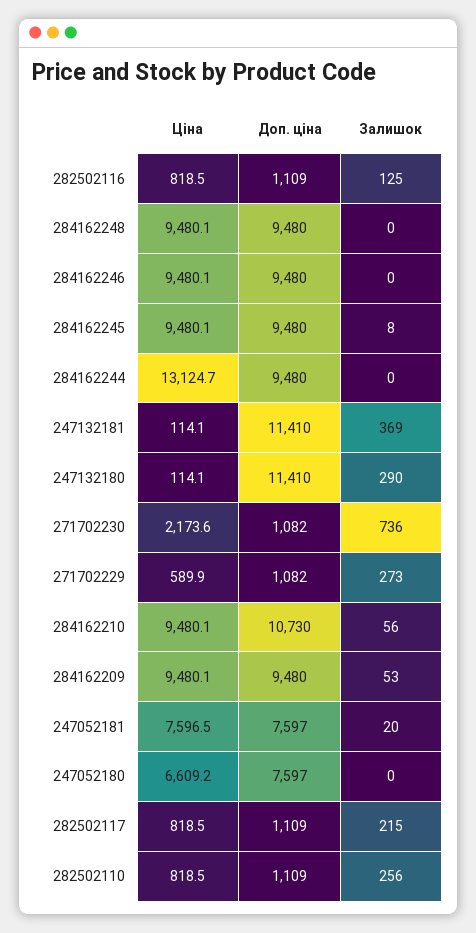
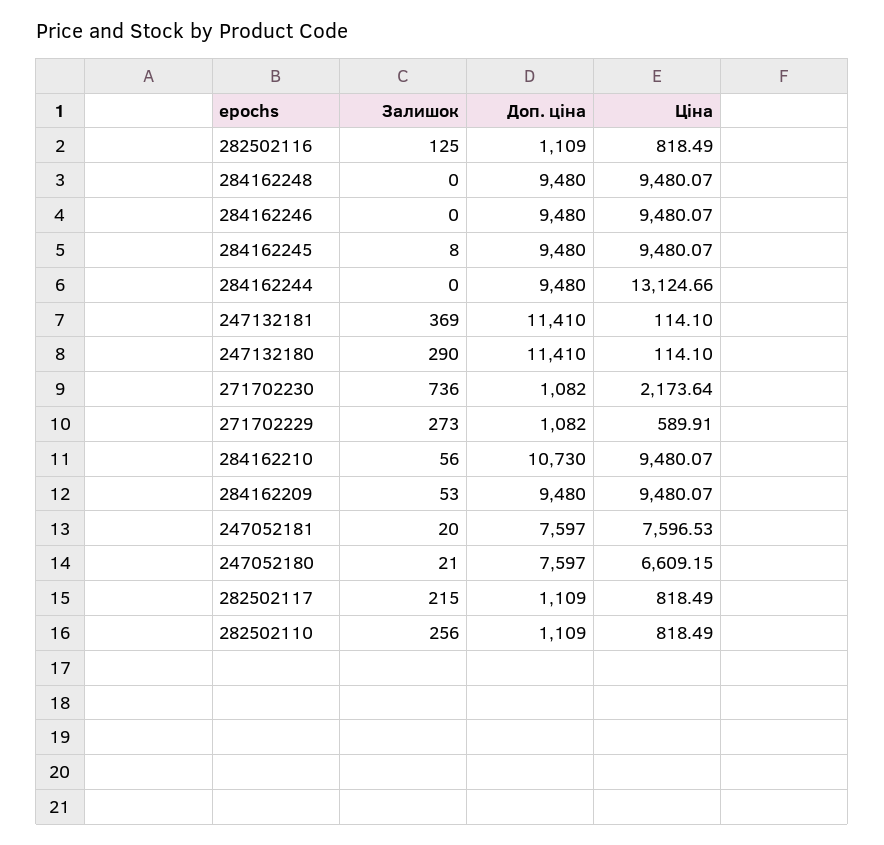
Залишок, 247052180: 0 -> 21

